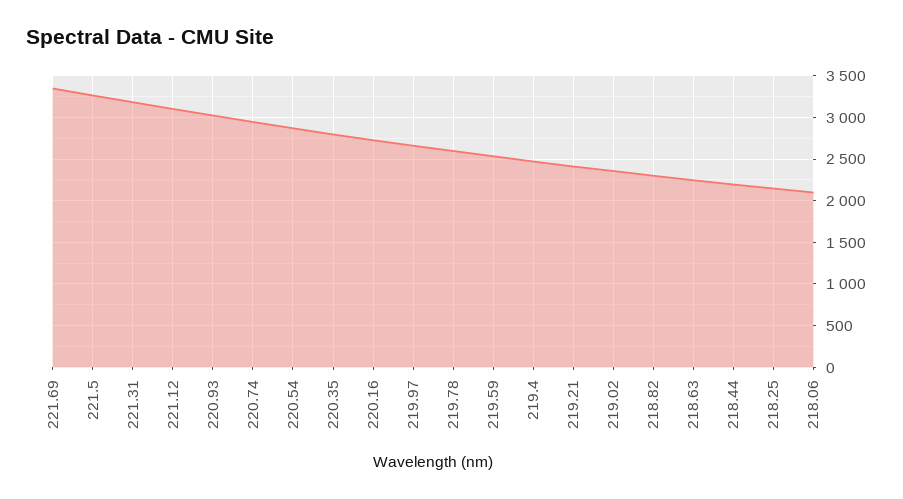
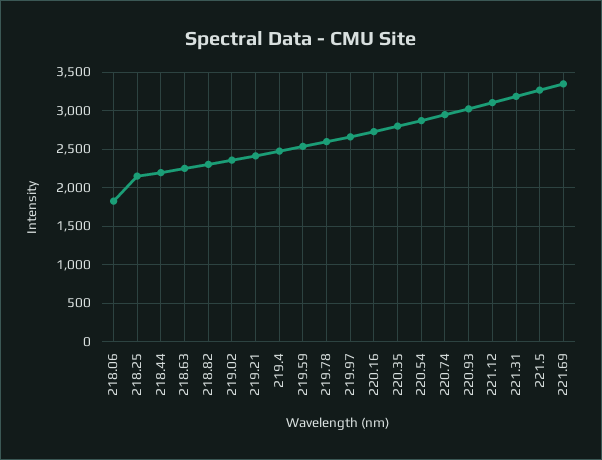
218.06: 2100 -> 1800

